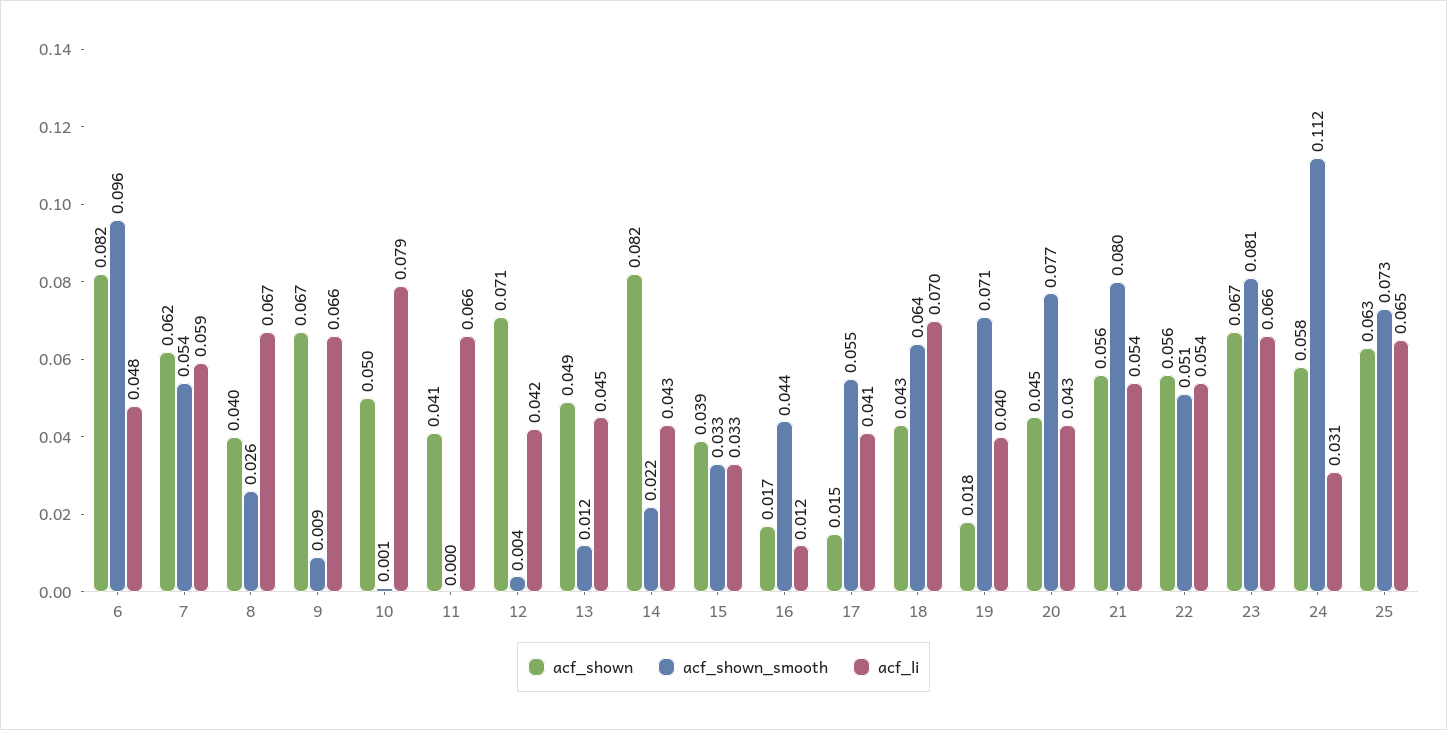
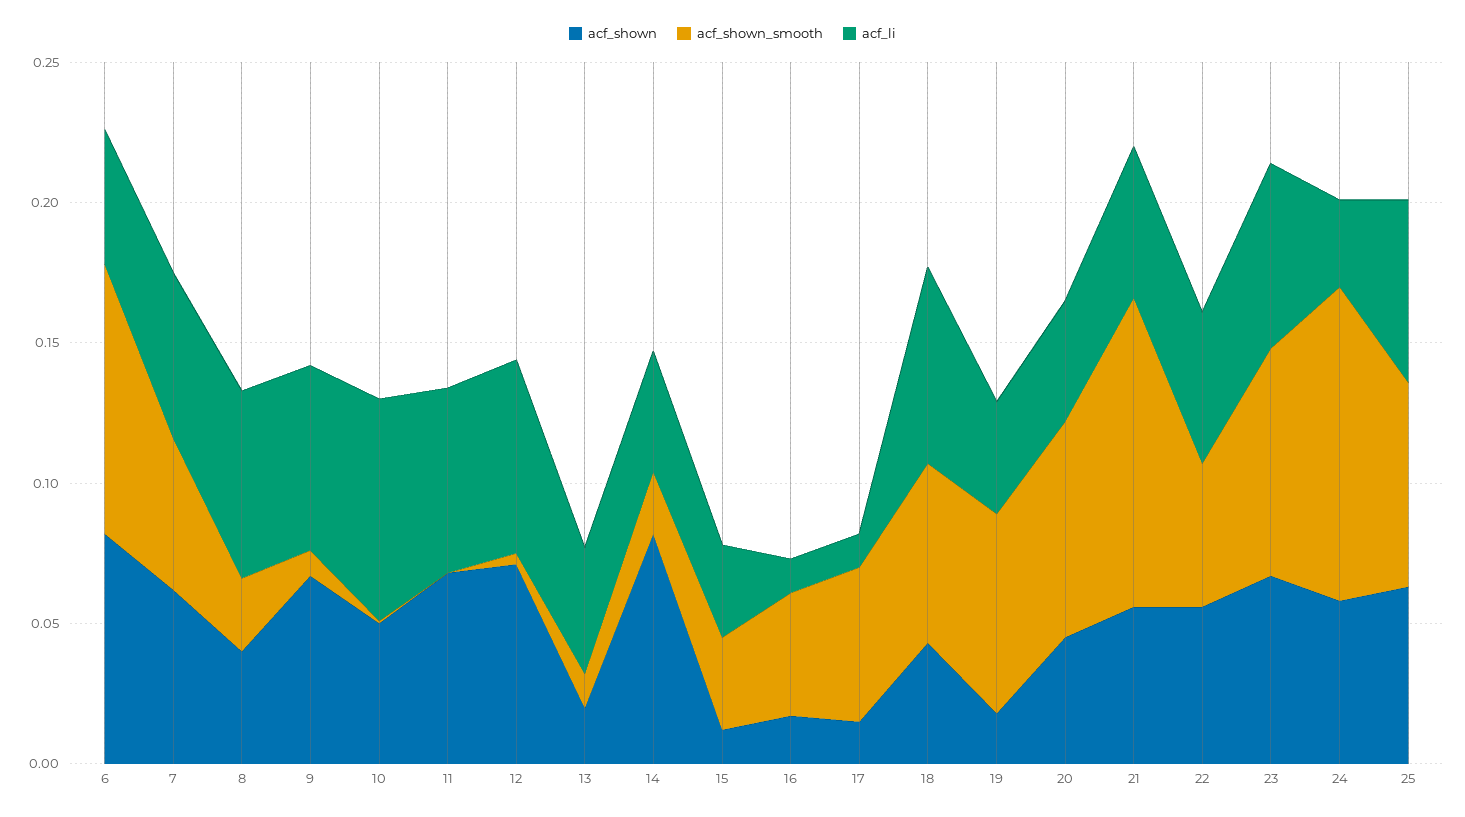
acf_shown, 11: 0.041 -> 0.07
acf_li, 12: 0.042 -> 0.07
acf_shown, 13: 0.049 -> 0.02
acf_shown, 15: 0.039 -> 0.01
acf_li, 17: 0.041 -> 0.01
acf_shown_smooth, 21: 0.08 -> 0.11

